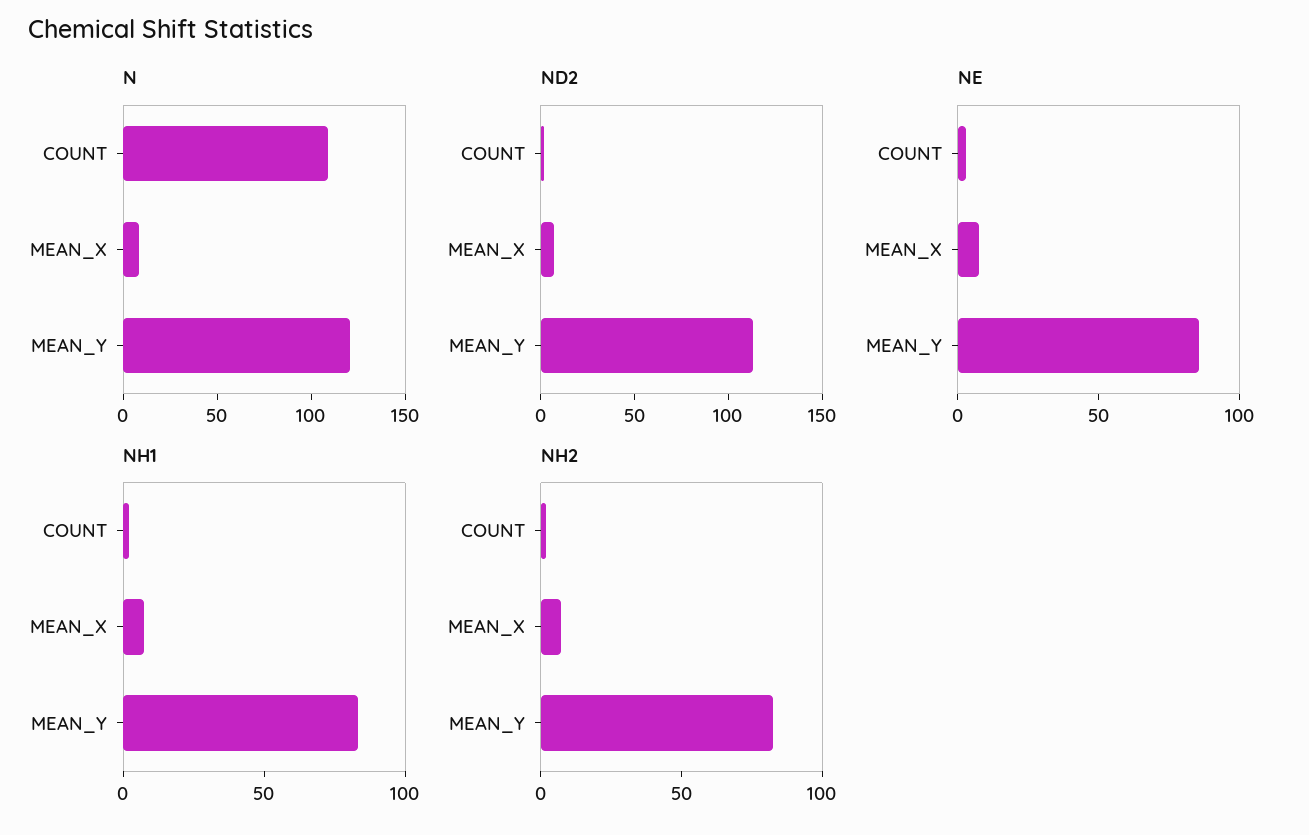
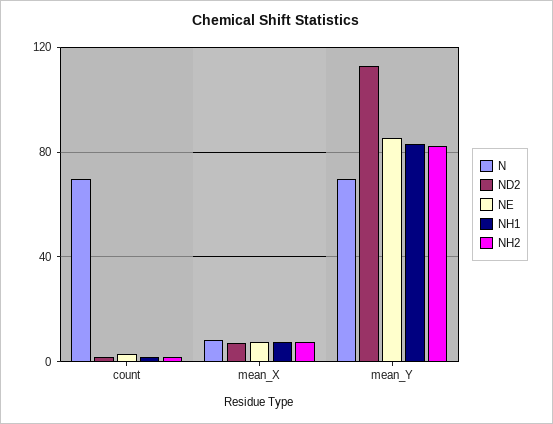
N, COUNT: 110 -> 70
N, MEAN_Y: 120 -> 70

